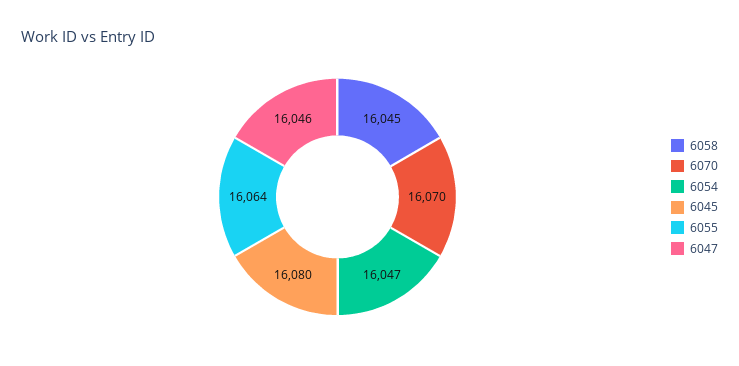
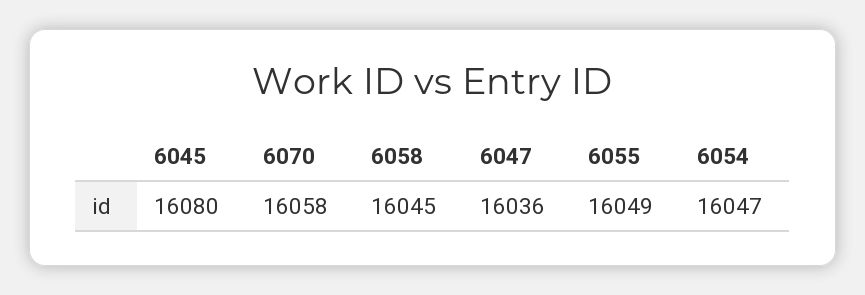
6070: 16070 -> 16058
6055: 16064 -> 16049
6047: 16046 -> 16036

